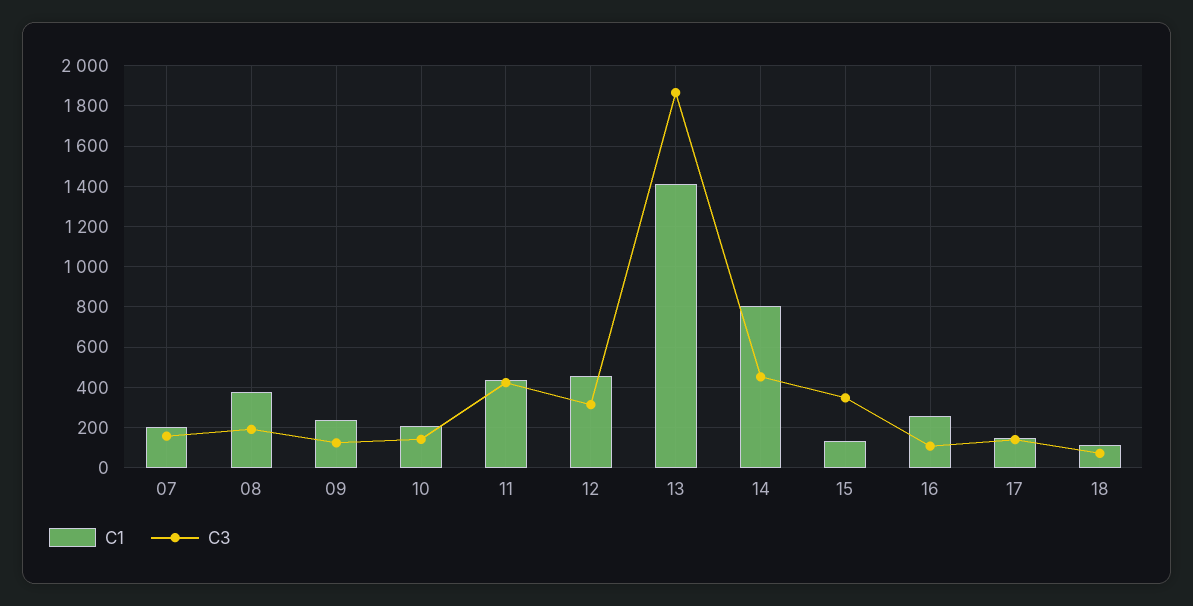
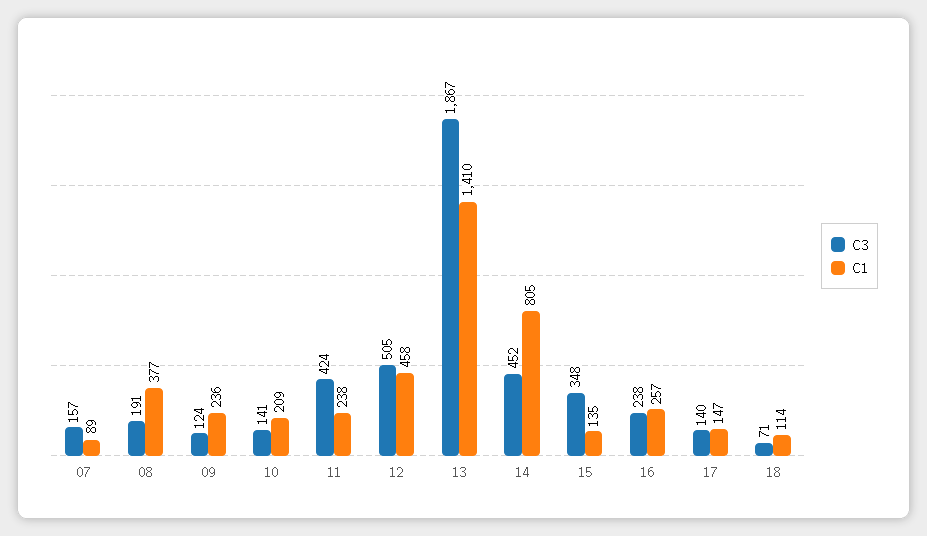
C1, 07: 200 -> 89
C1, 11: 450 -> 238
C3, 12: 300 -> 505
C3, 16: 100 -> 238

